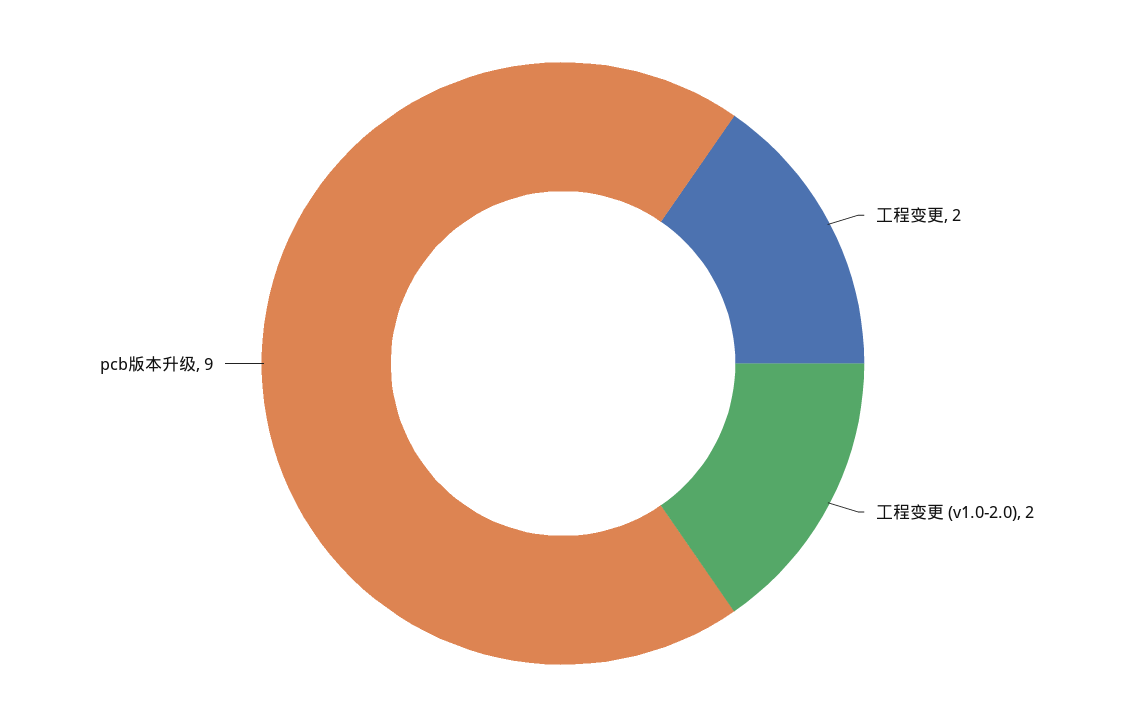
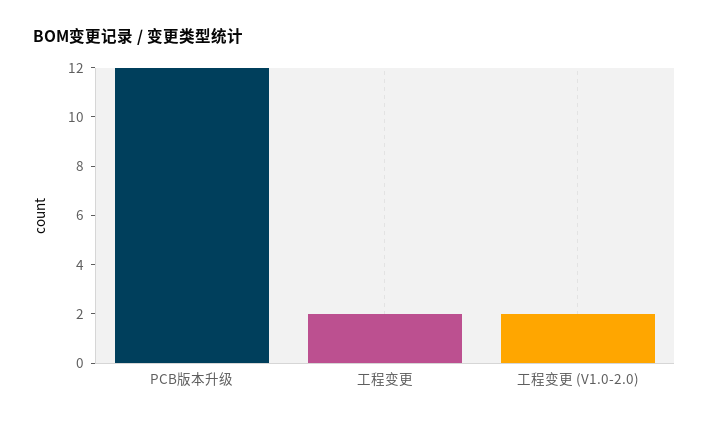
pcb版本升级: 9 -> 12

